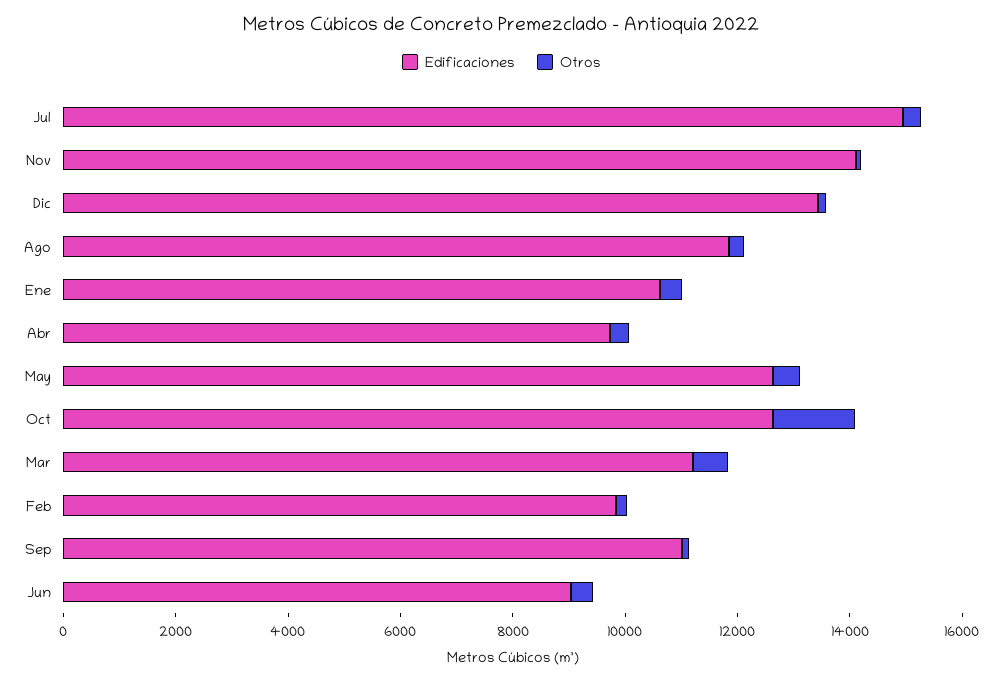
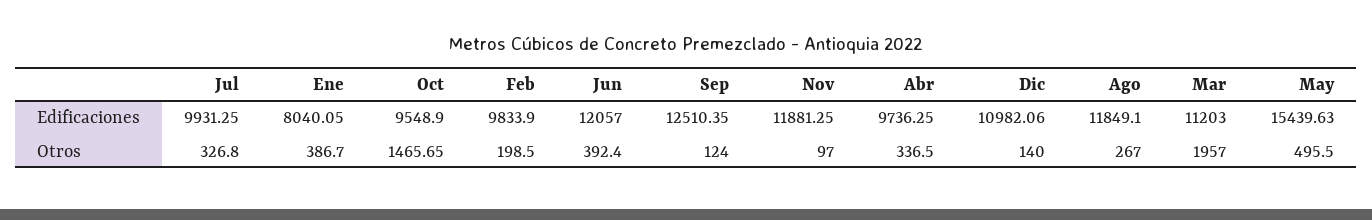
Edificaciones, Jul: 15000 -> 9931.25
Edificaciones, Nov: 14000 -> 11881.25
Edificaciones, Dic: 13500 -> 10982.06
Edificaciones, Ene: 10500 -> 8040.05
Edificaciones, May: 12500 -> 15439.63
Edificaciones, Oct: 12500 -> 9548.9
Otros, Mar: 500 -> 1957
Edificaciones, Sep: 11000 -> 12510.35
Edificaciones, Jun: 9000 -> 12057

